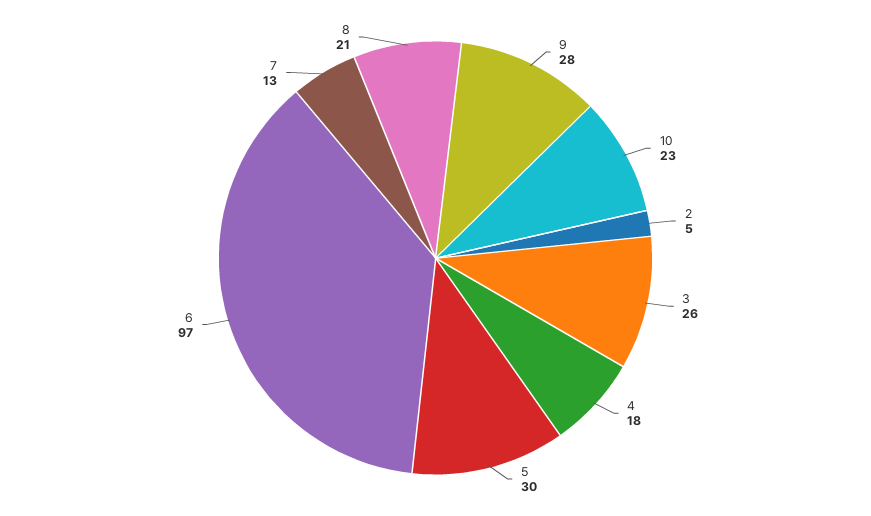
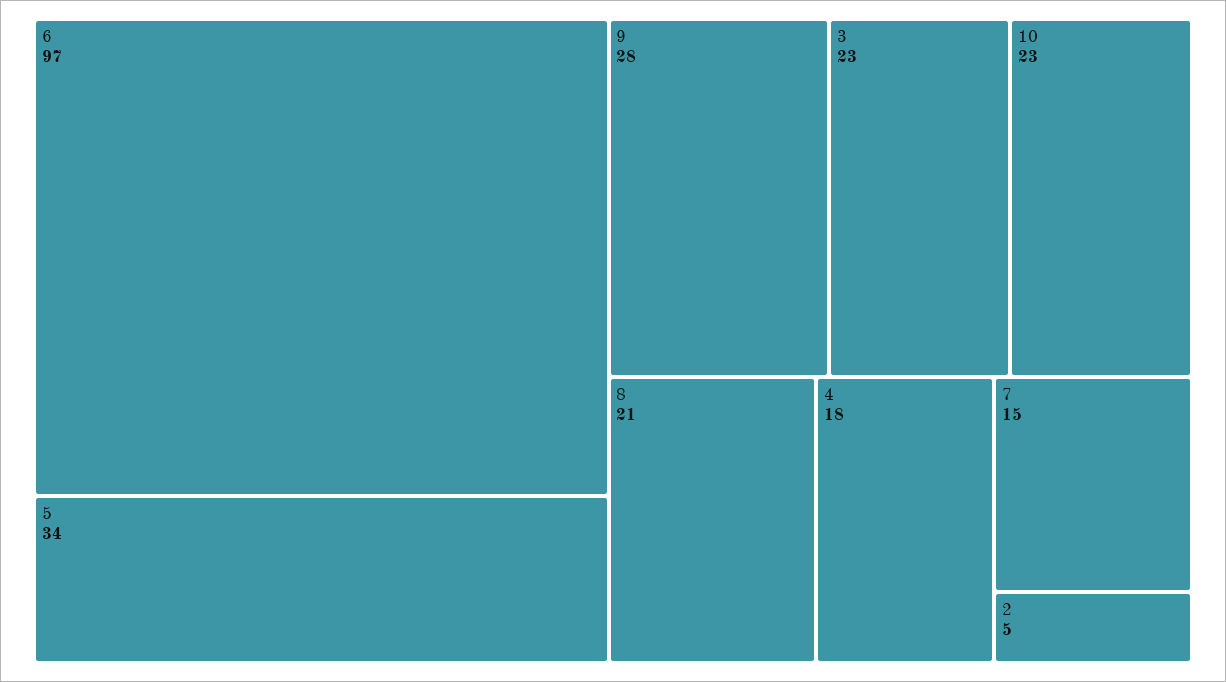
3: 26 -> 23
5: 30 -> 34
7: 13 -> 15

